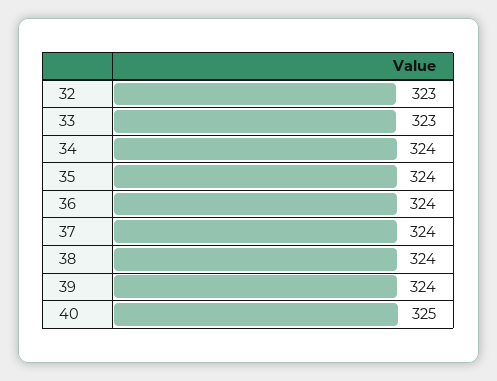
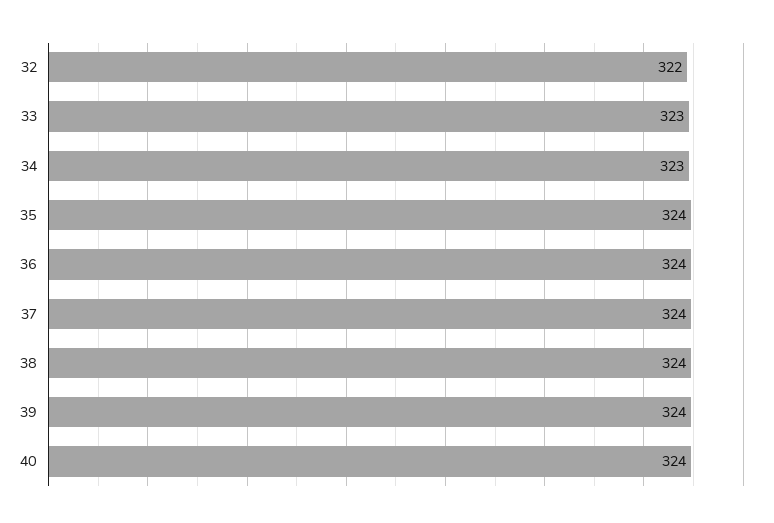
32: 323 -> 322
34: 324 -> 323
40: 325 -> 324

